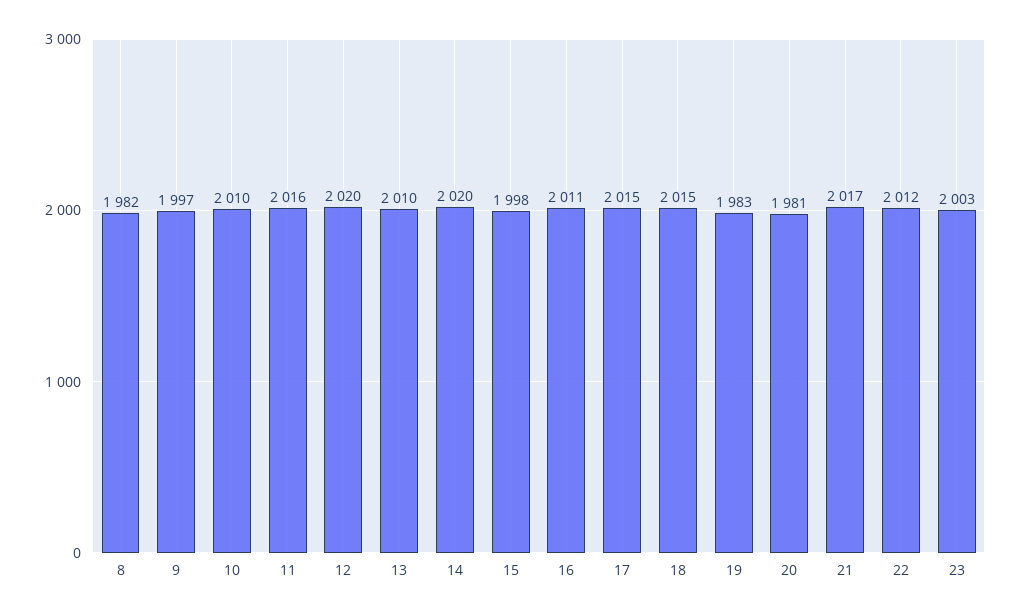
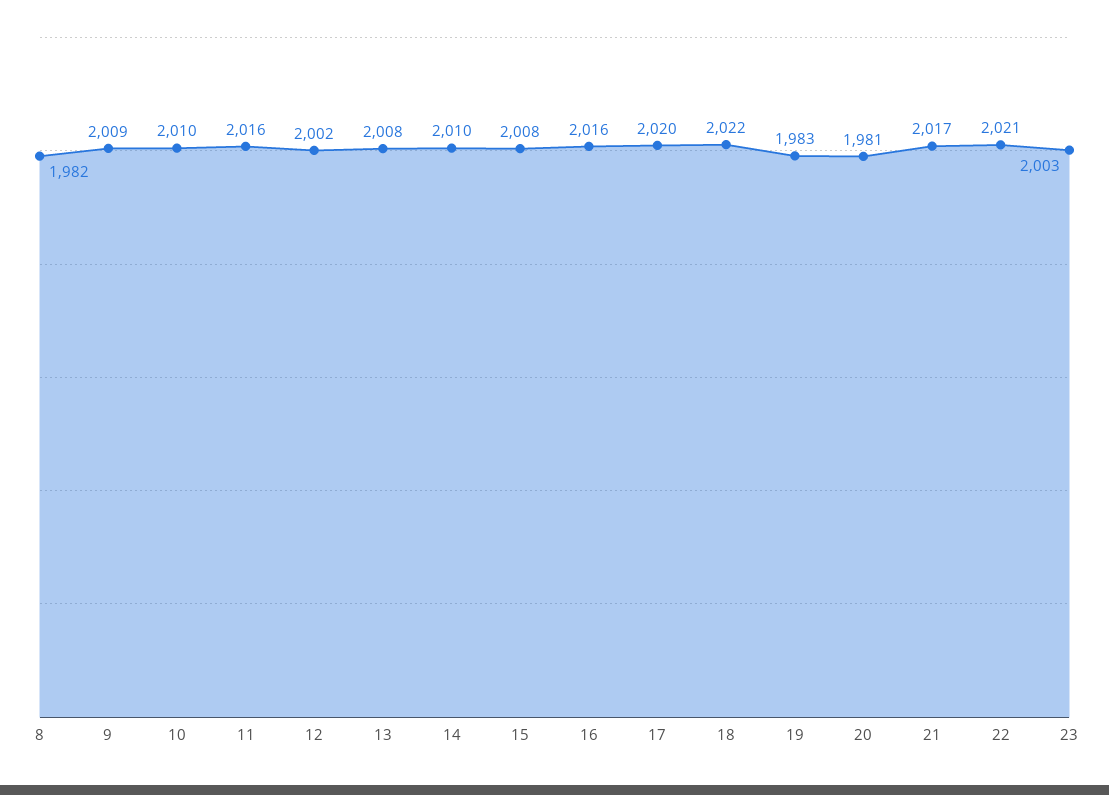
9: 1997 -> 2009
12: 2020 -> 2002
13: 2010 -> 2008
14: 2020 -> 2010
15: 1998 -> 2008
16: 2011 -> 2016
17: 2015 -> 2020
18: 2015 -> 2022
22: 2012 -> 2021

